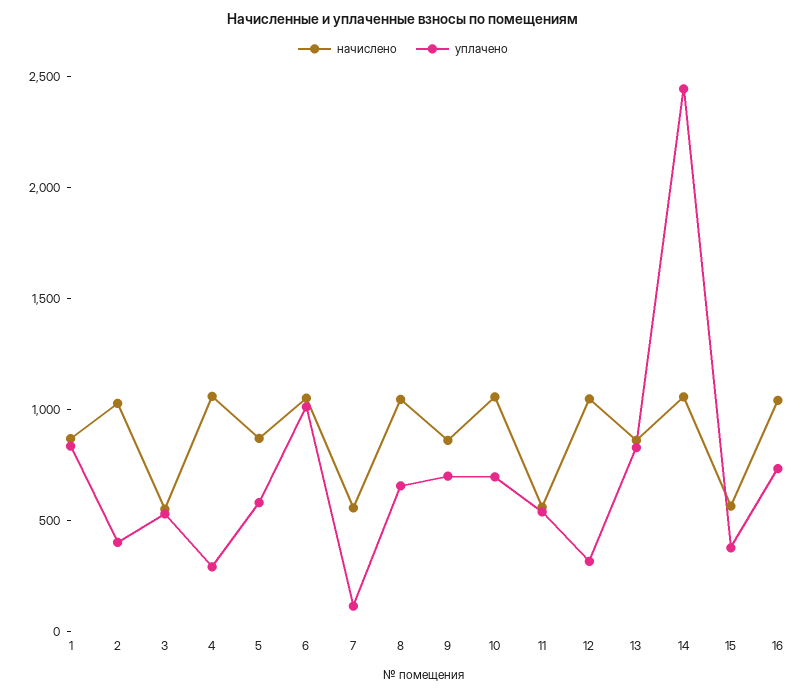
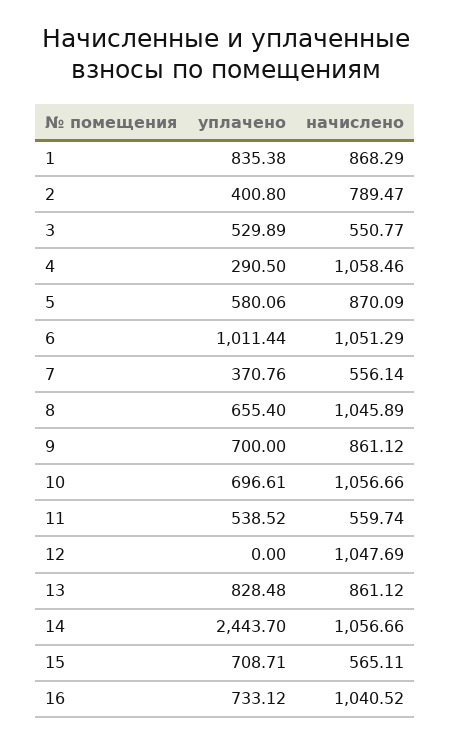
начислено, 2: 1000 -> 789.47
уплачено, 7: 100 -> 370.76
уплачено, 12: 300 -> 0
уплачено, 15: 400 -> 708.71

